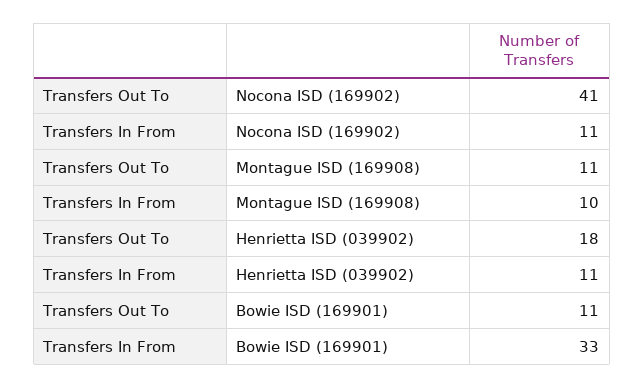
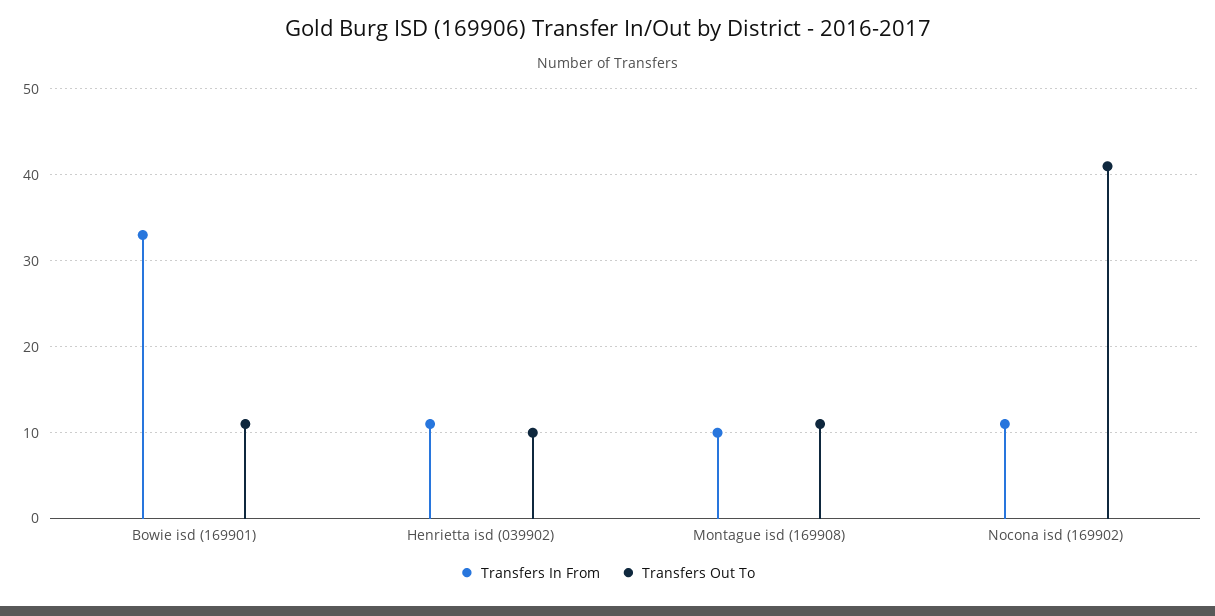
Transfers Out To, Henrietta ISD (039902): 18 -> 10

